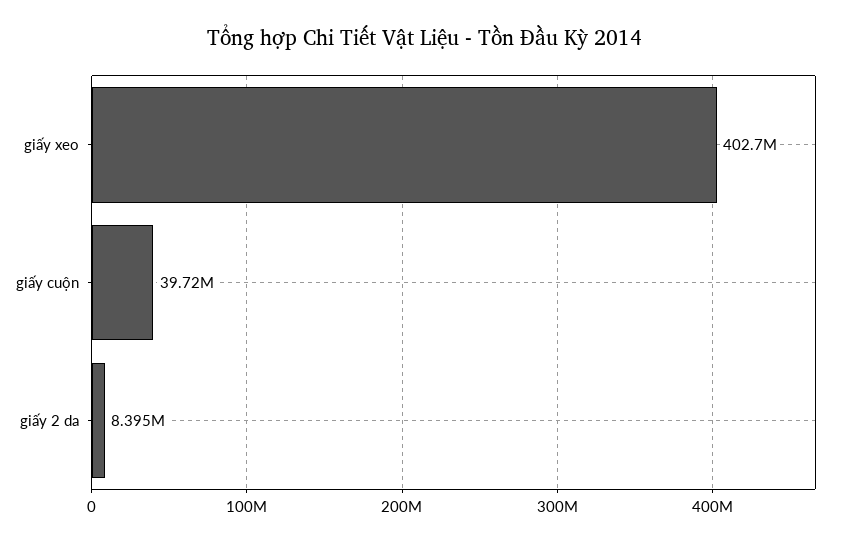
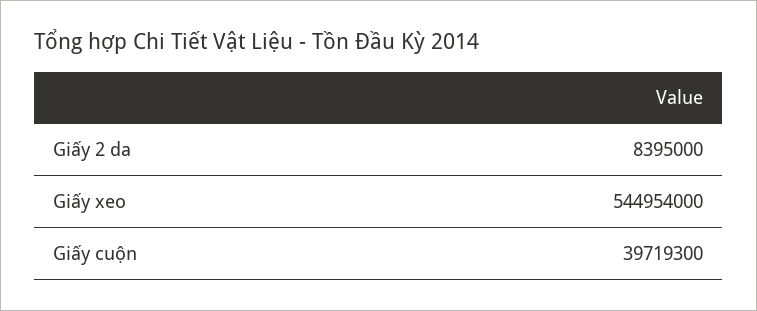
giấy xeo: 402700000 -> 544954000

